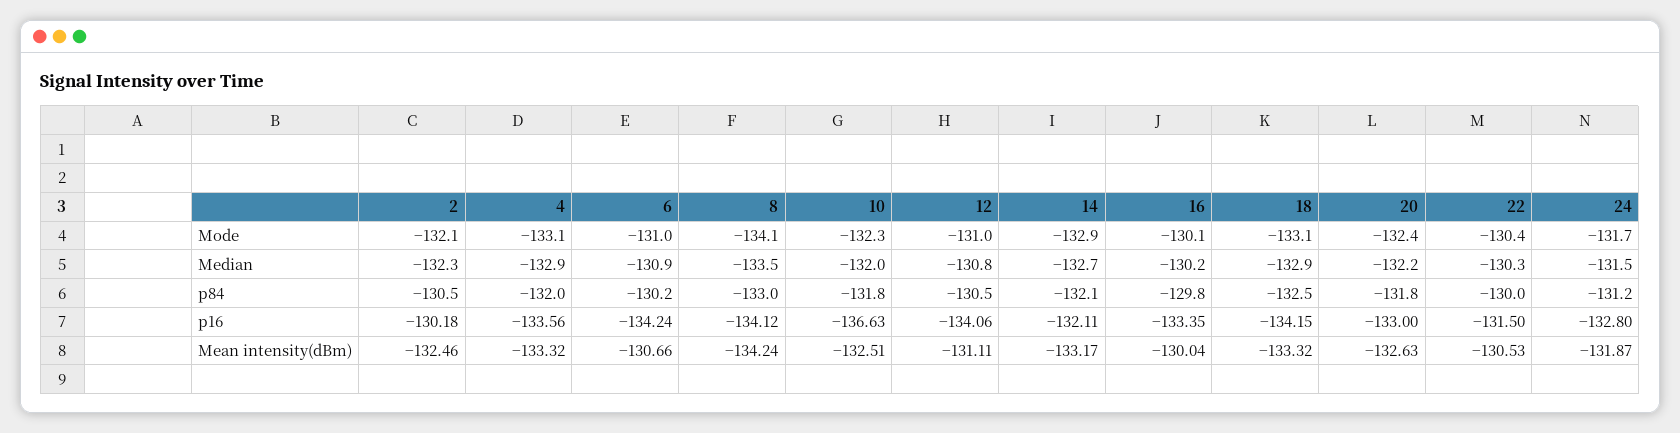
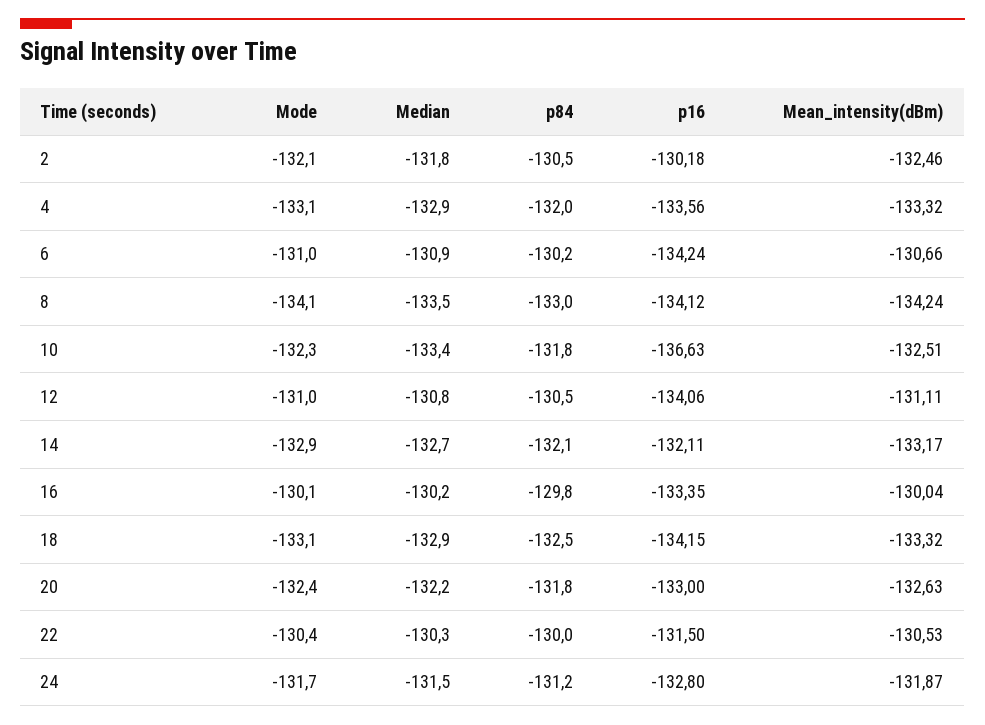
2, Median: -132.3 -> -131.8
10, Median: -132 -> -133.4

